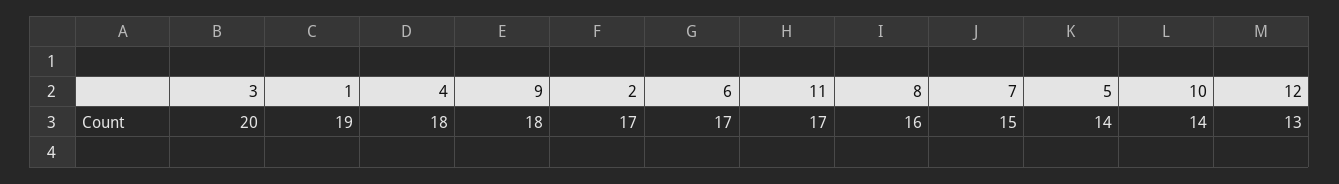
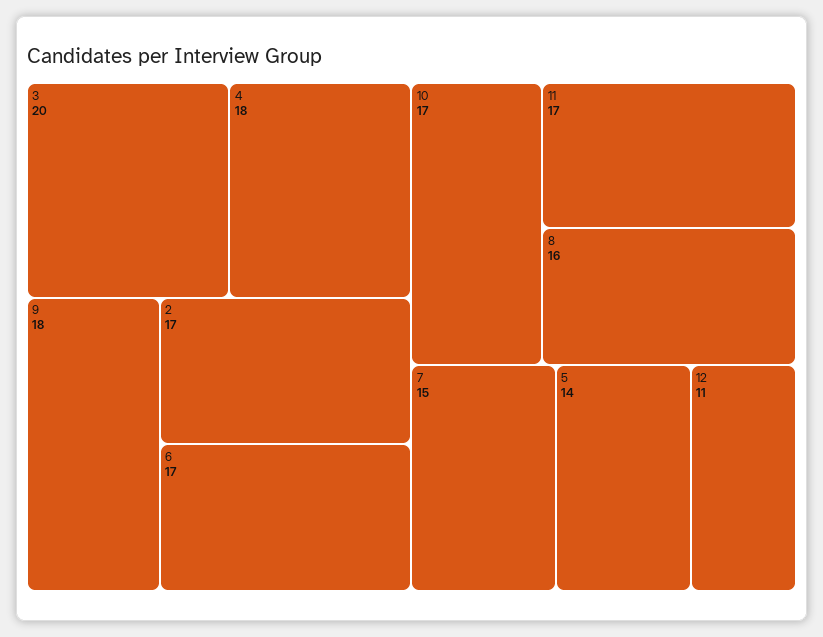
1: 19 -> none
10: 14 -> 17
12: 13 -> 11

